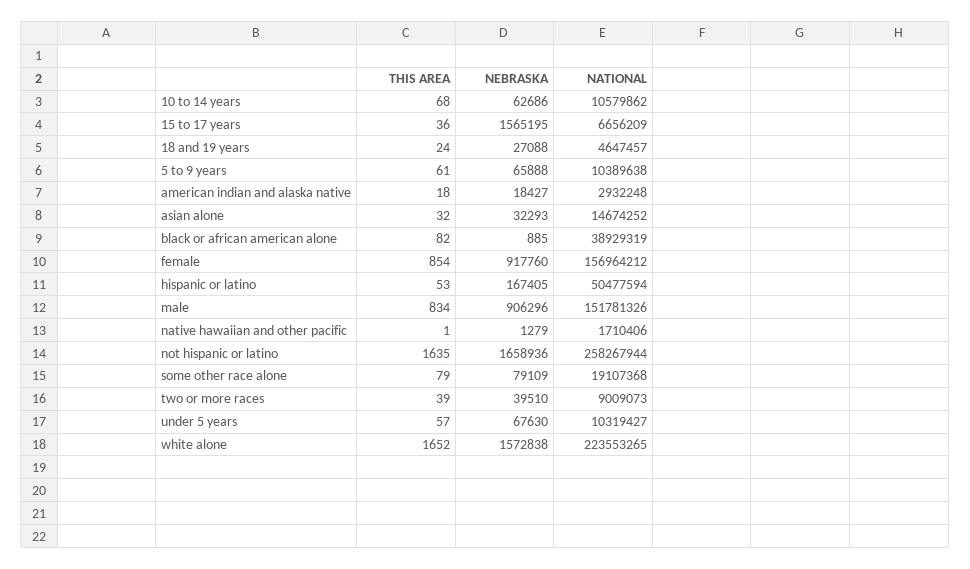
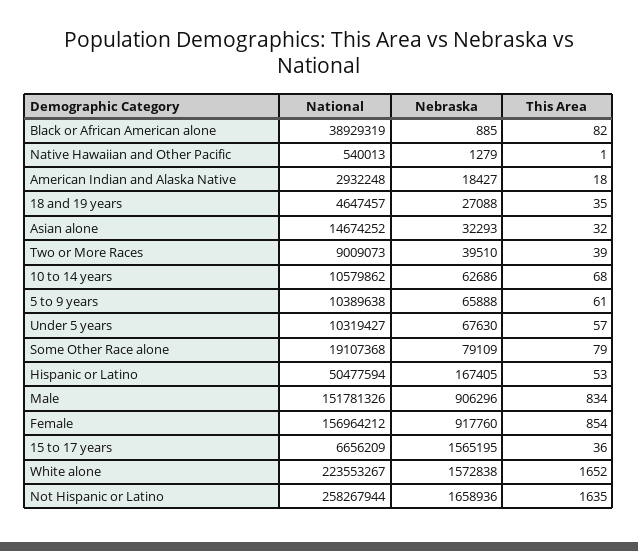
THIS AREA, 18 and 19 years: 24 -> 35
NATIONAL, native hawaiian and other pacific: 1710406 -> 540013
NATIONAL, white alone: 223553265 -> 223553267

